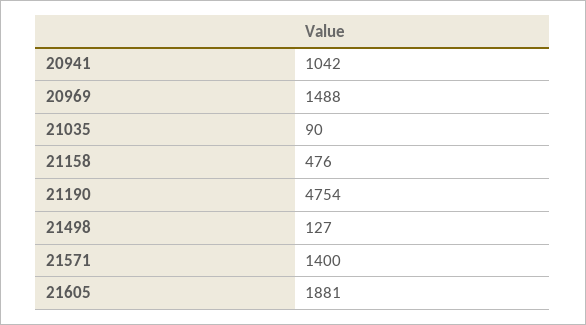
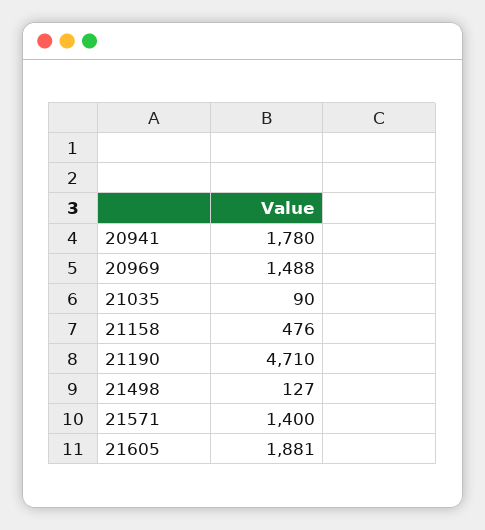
20941: 1042 -> 1780
21190: 4754 -> 4710

